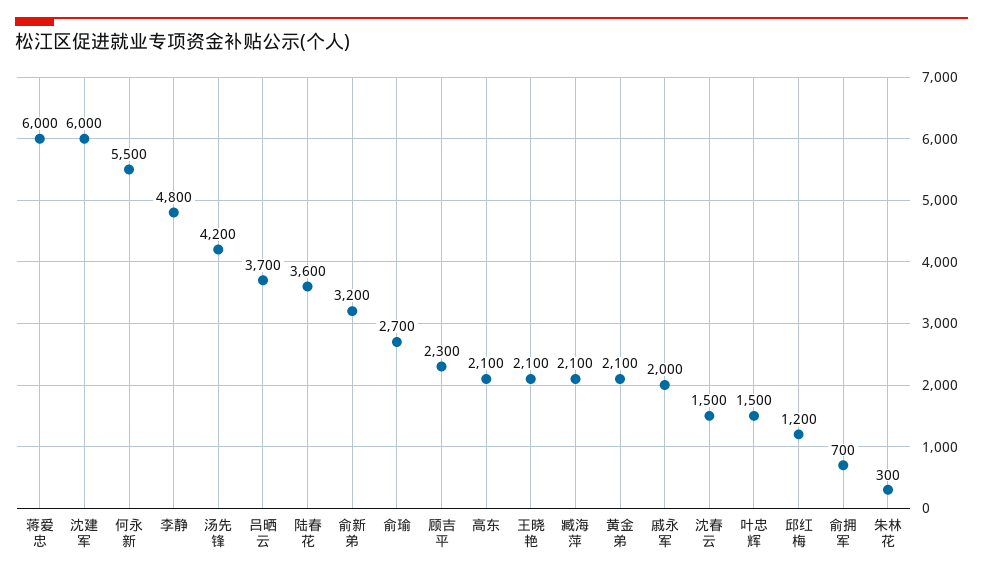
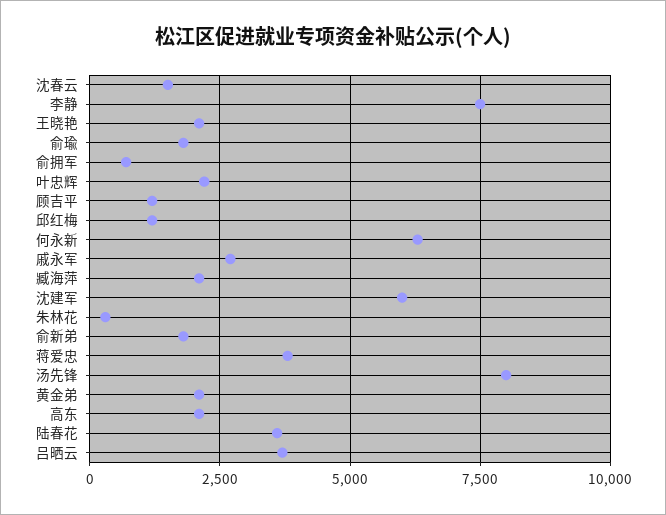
蒋爱忠: 6000 -> 3750
何永新: 5500 -> 6250
李静: 4800 -> 7500
汤先锋: 4200 -> 8000
俞新弟: 3200 -> 1750
俞瑜: 2700 -> 1750
顾吉平: 2300 -> 1250
戚永军: 2000 -> 2750
叶忠辉: 1500 -> 2250

